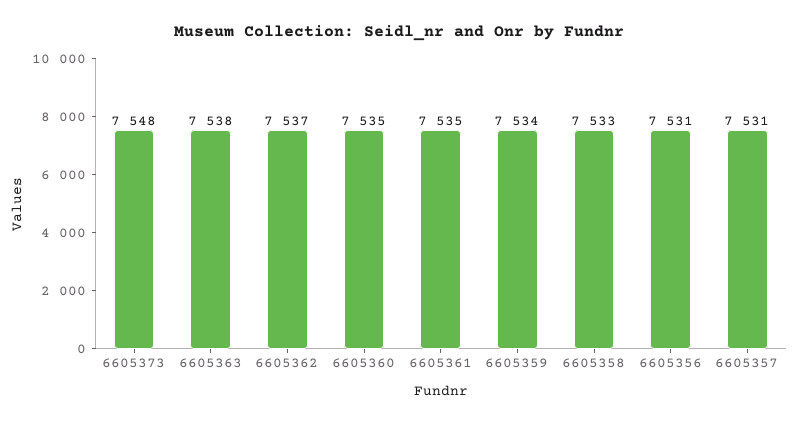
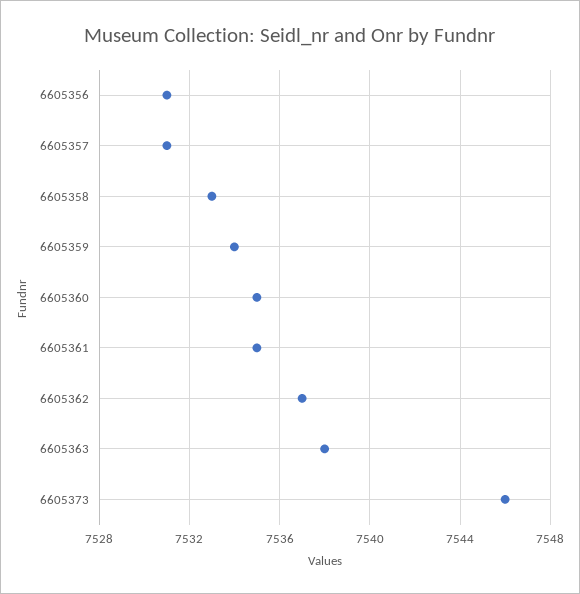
6605373: 7548 -> 7546

